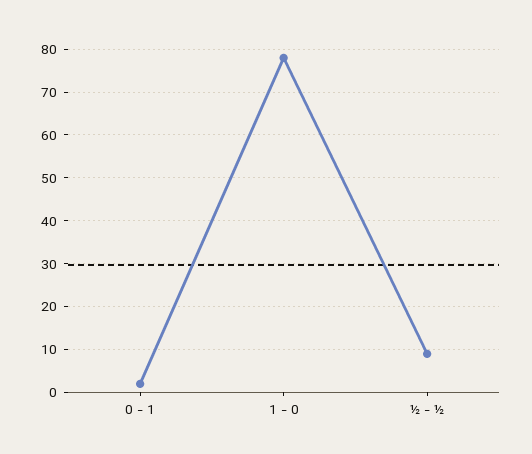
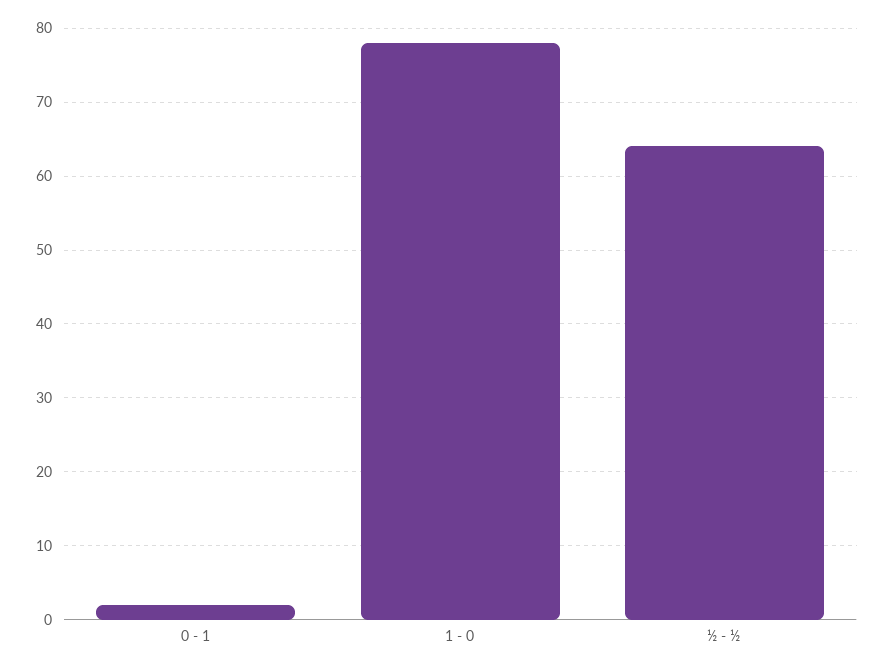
½ - ½: 10 -> 64

